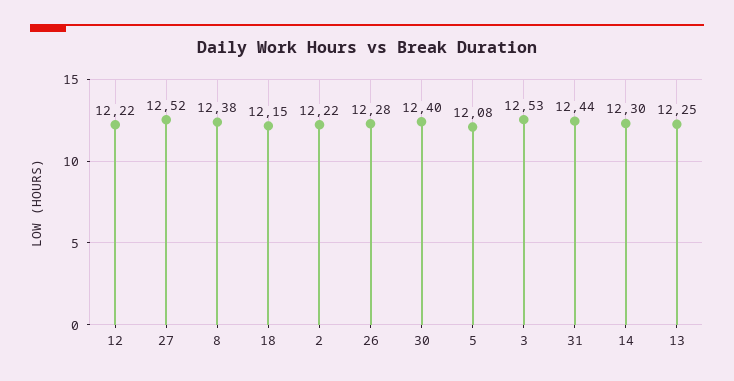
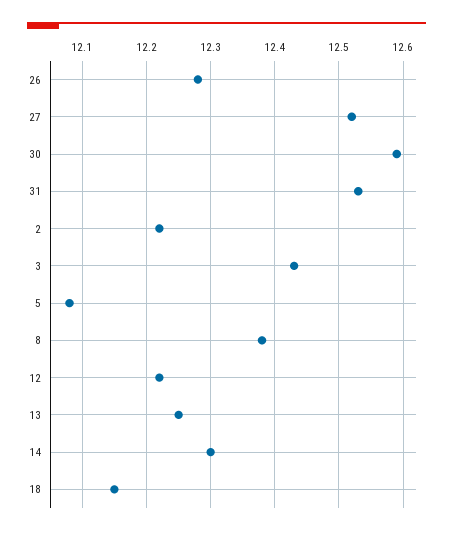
30: 12.4 -> 12.59
3: 12.53 -> 12.43
31: 12.44 -> 12.53

